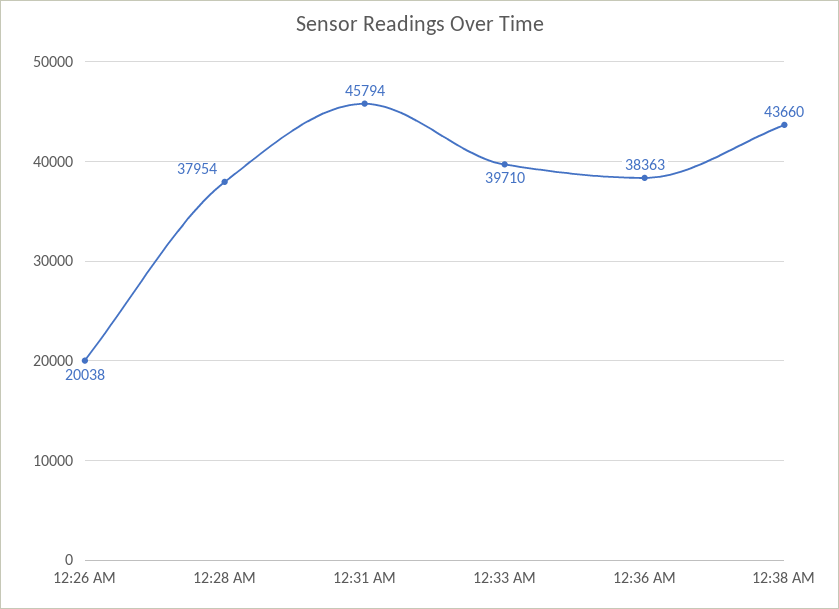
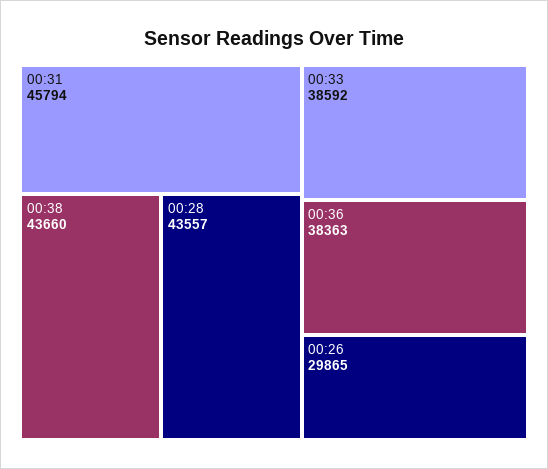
12:26 AM: 20038 -> 29865
12:28 AM: 37954 -> 43557
12:33 AM: 39710 -> 38592

